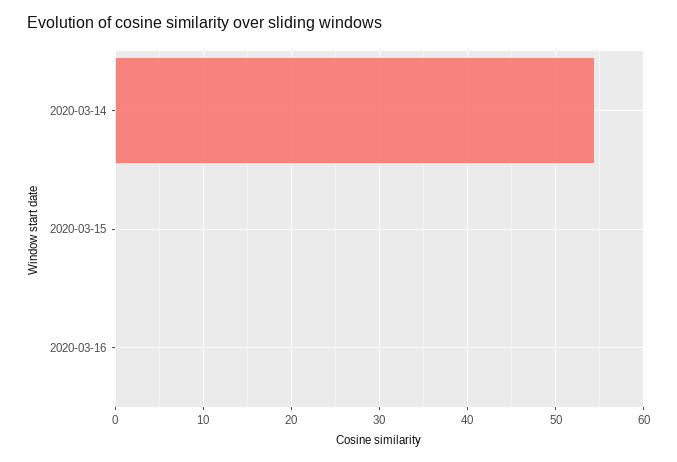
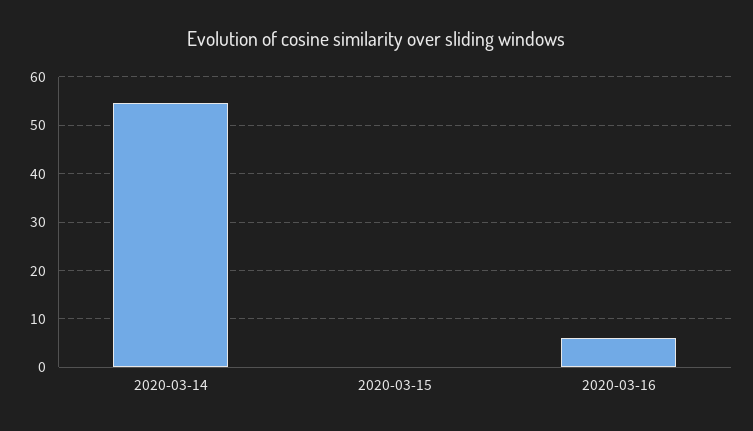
2020-03-16: 0 -> 6

